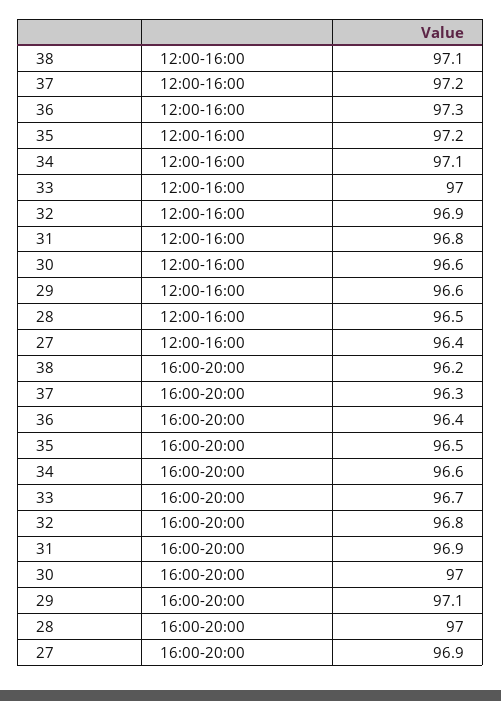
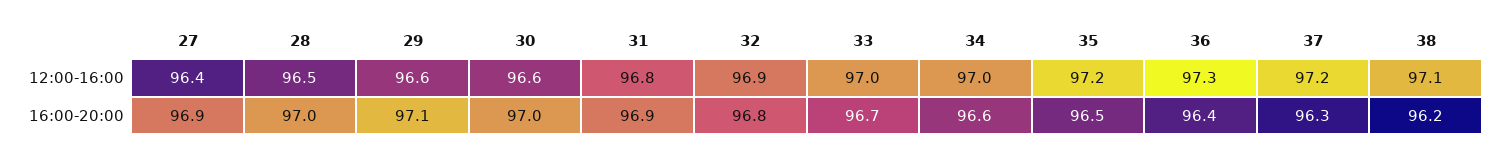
34, 12:00-16:00: 97.1 -> 97

